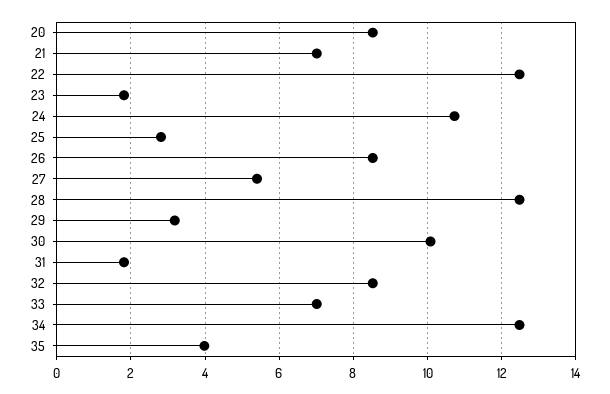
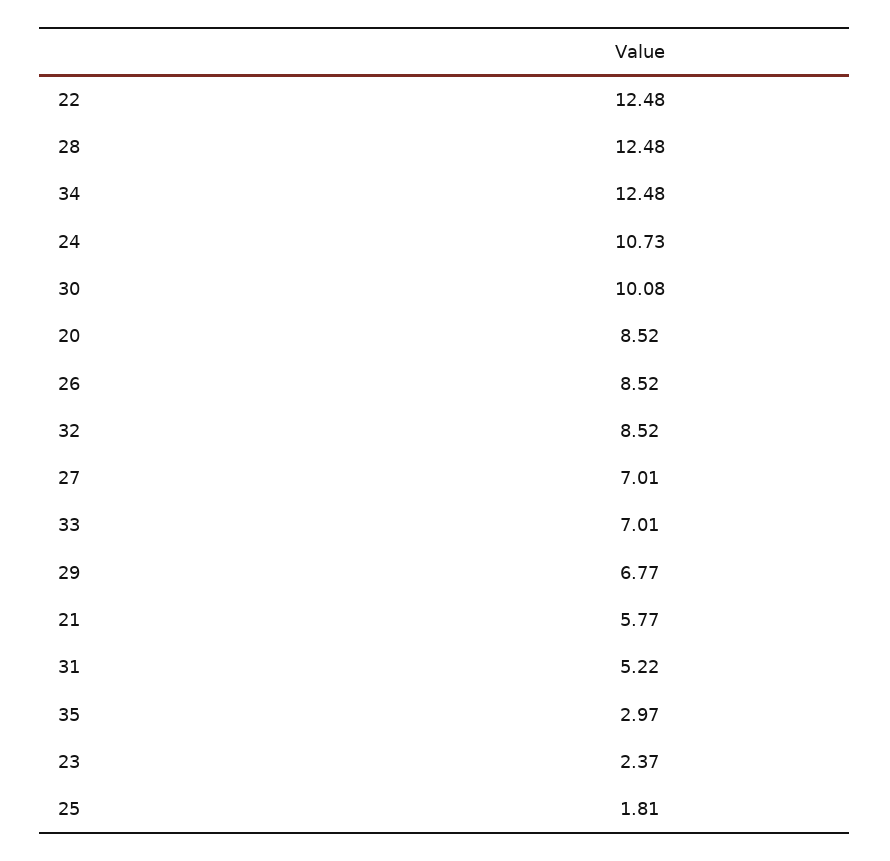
21: 7 -> 5.77
23: 1.8 -> 2.37
25: 2.8 -> 1.81
27: 5.4 -> 7.01
29: 3.2 -> 6.77
31: 1.8 -> 5.22
35: 4 -> 2.97

